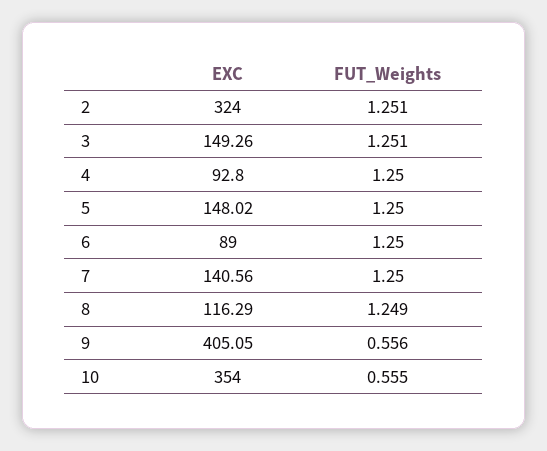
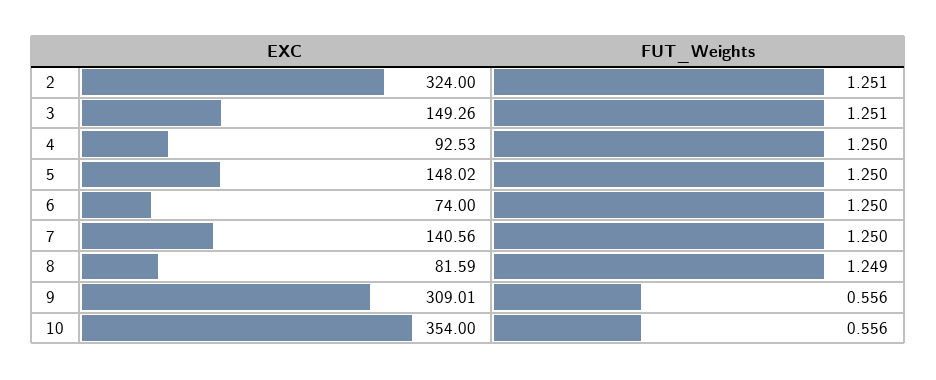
EXC, 4: 92.8 -> 92.53
EXC, 6: 89 -> 74
EXC, 8: 116.29 -> 81.59
EXC, 9: 405.05 -> 309.01
FUT_Weights, 10: 0.555 -> 0.556

